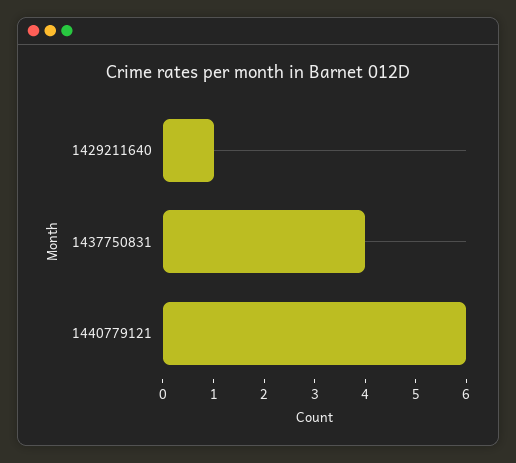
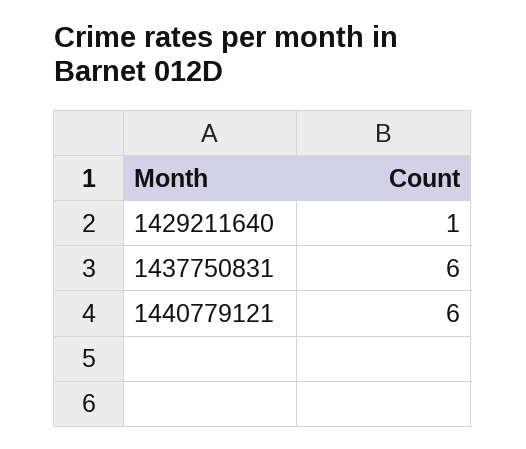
1437750831: 4 -> 6

